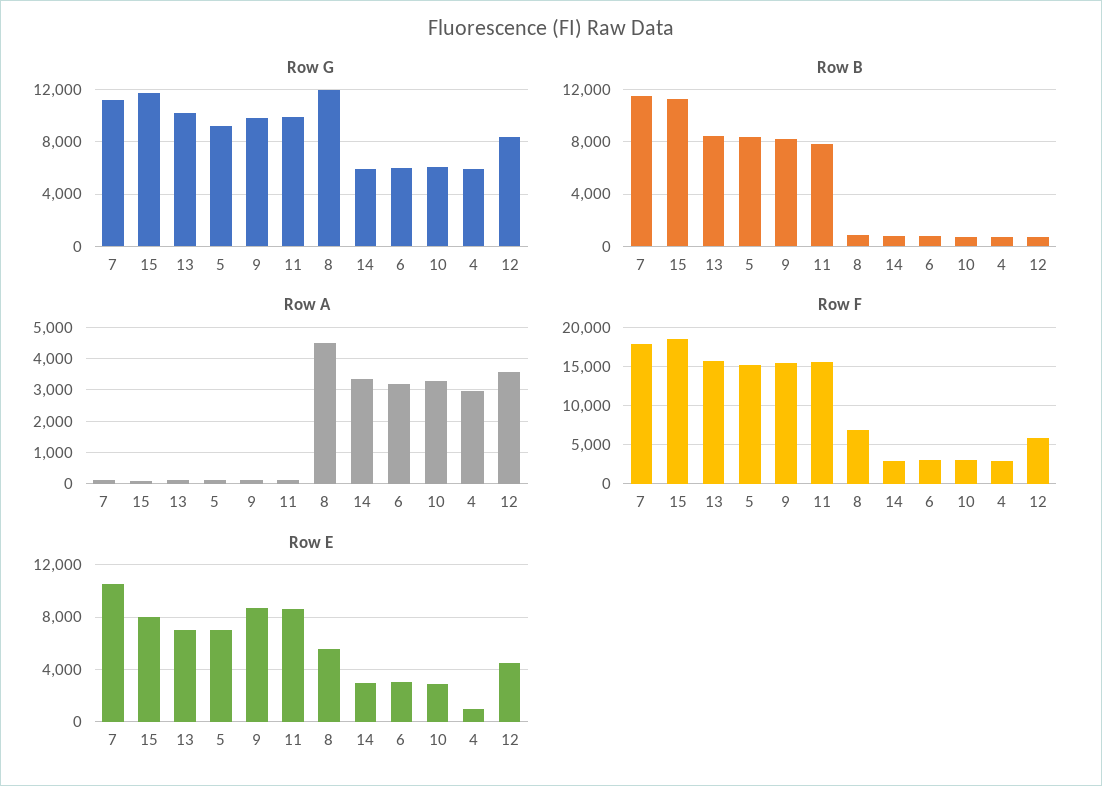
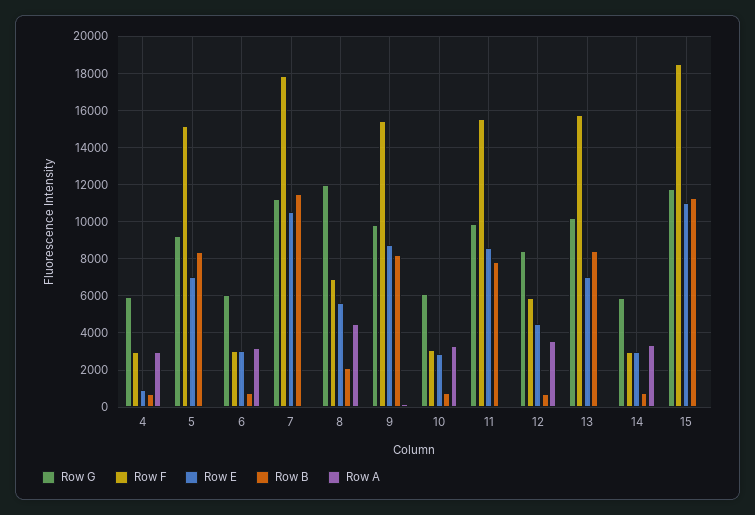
Row B, 8: 1000 -> 2000
Row E, 15: 8000 -> 11000

